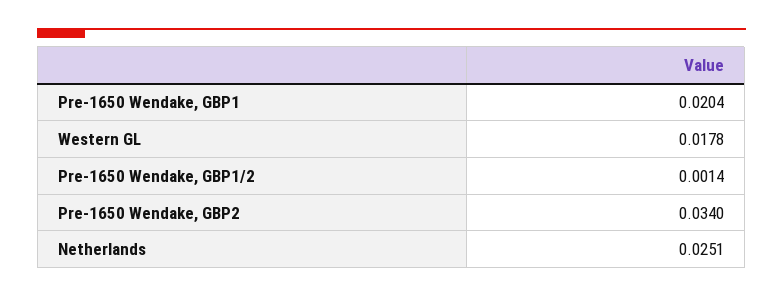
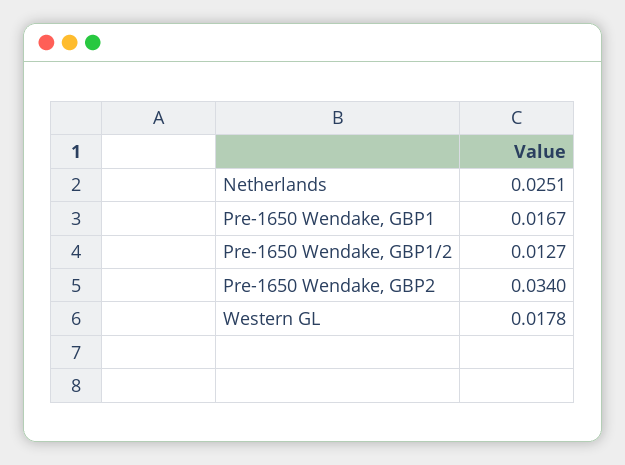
Pre-1650 Wendake, GBP1: 0.0204 -> 0.0167
Pre-1650 Wendake, GBP1/2: 0.0014 -> 0.0127

